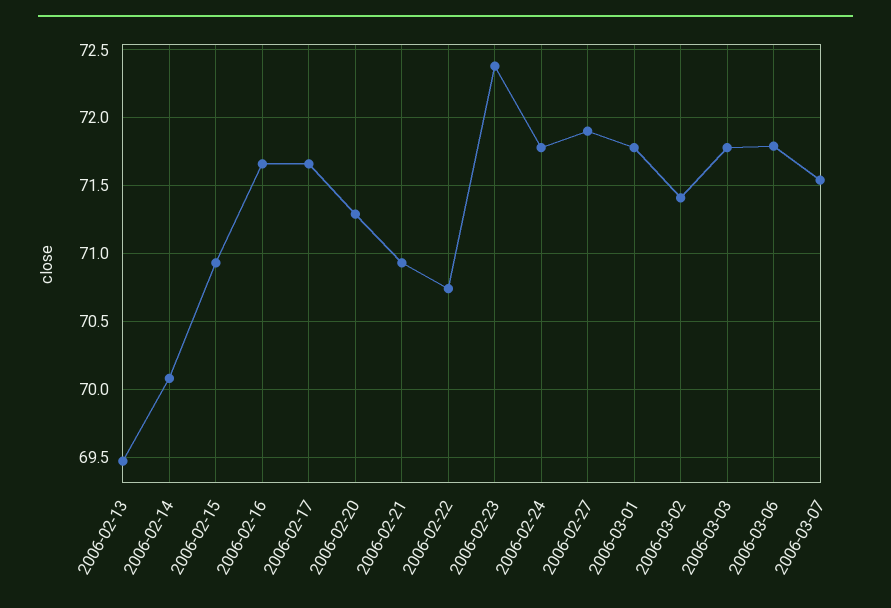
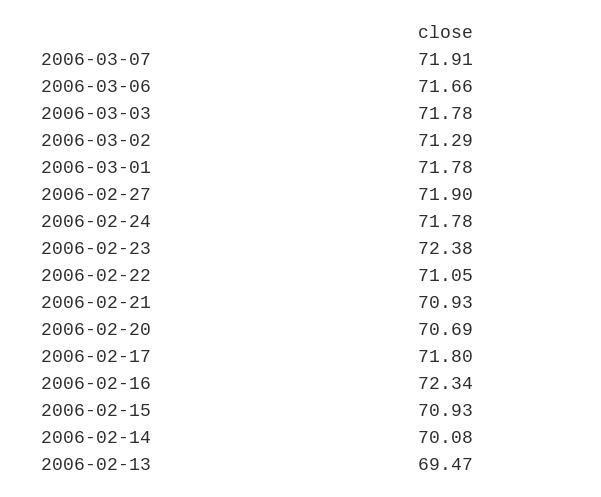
2006-02-16: 71.65 -> 72.34
2006-02-17: 71.65 -> 71.8
2006-02-20: 71.3 -> 70.69
2006-02-22: 70.75 -> 71.05
2006-03-02: 71.4 -> 71.29
2006-03-06: 71.8 -> 71.66
2006-03-07: 71.55 -> 71.91

